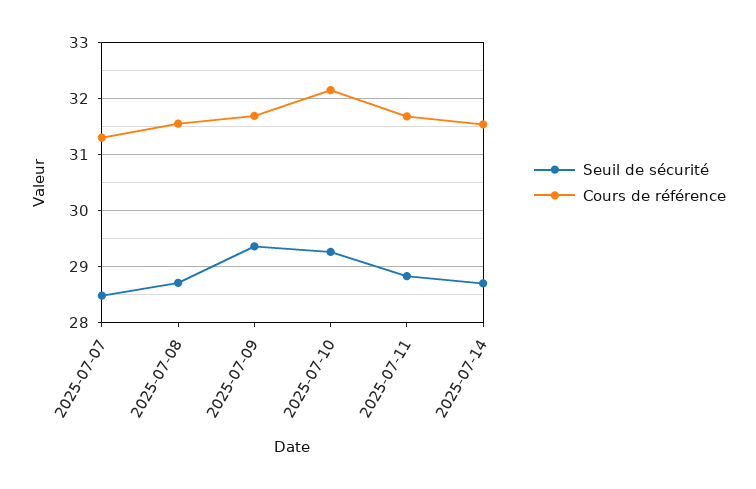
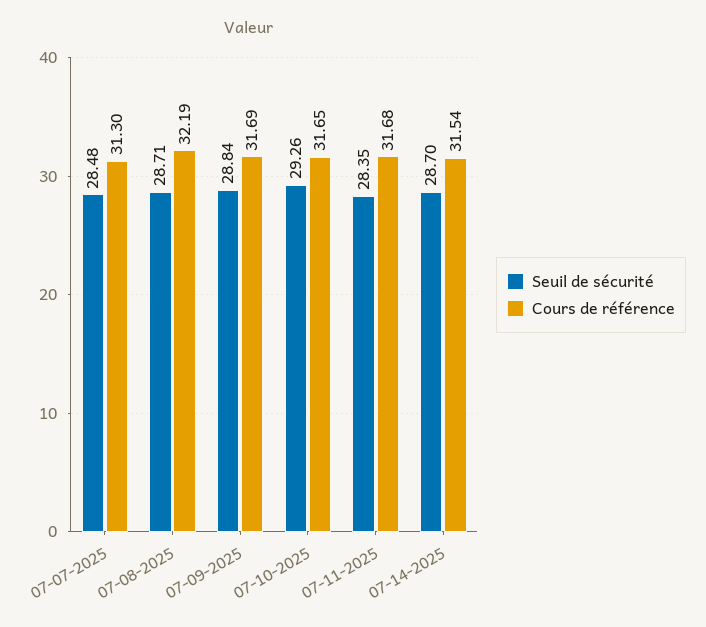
Cours de référence, 2025-07-08: 31.6 -> 32.19
Seuil de sécurité, 2025-07-09: 29.4 -> 28.84
Cours de référence, 2025-07-10: 32.2 -> 31.65
Seuil de sécurité, 2025-07-11: 28.8 -> 28.35

